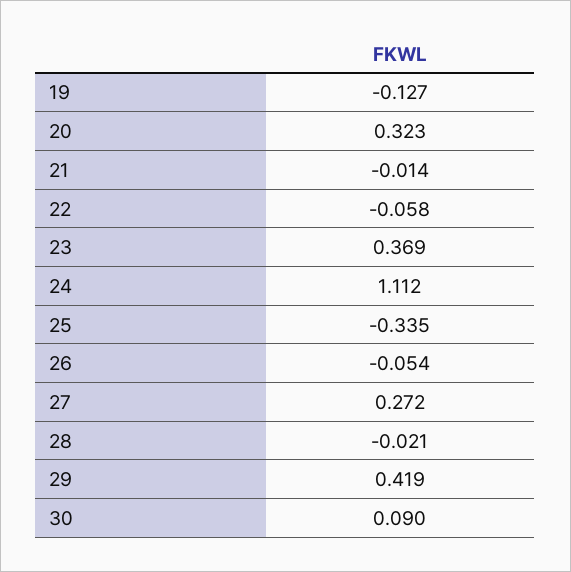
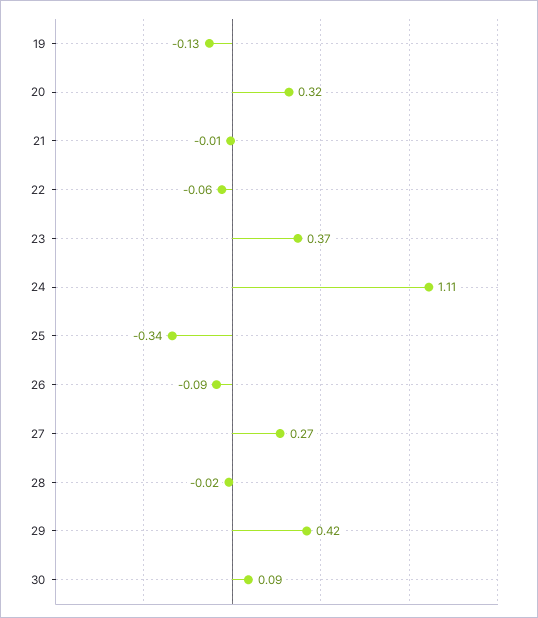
26: -0.054 -> -0.09

